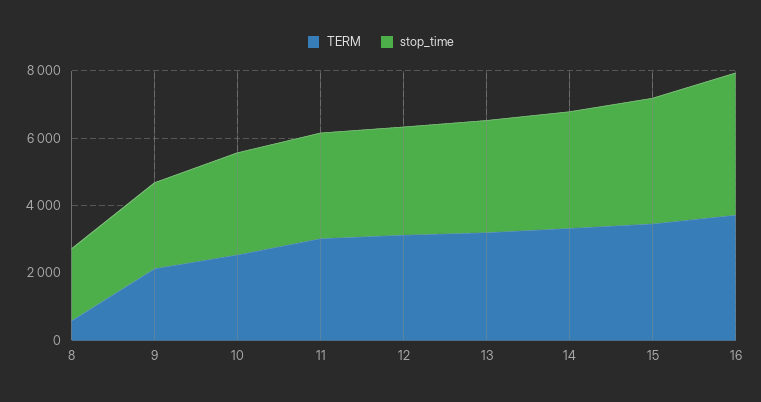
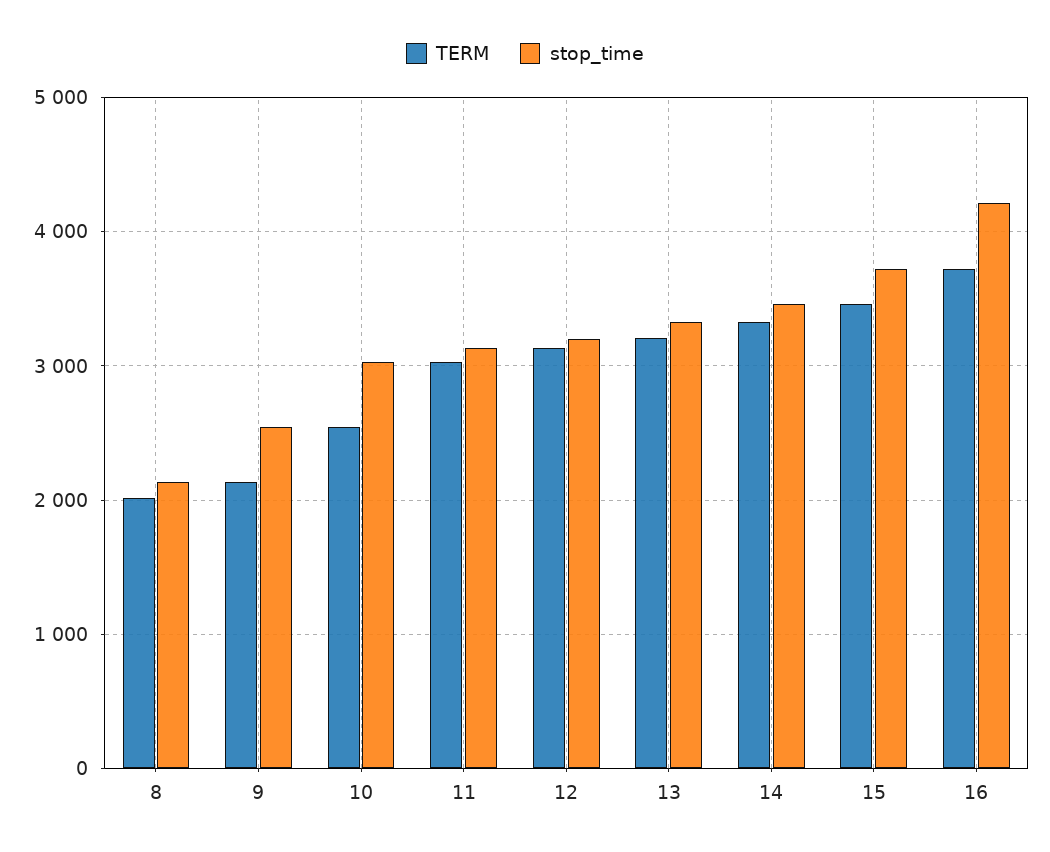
TERM, 8: 500 -> 2000

